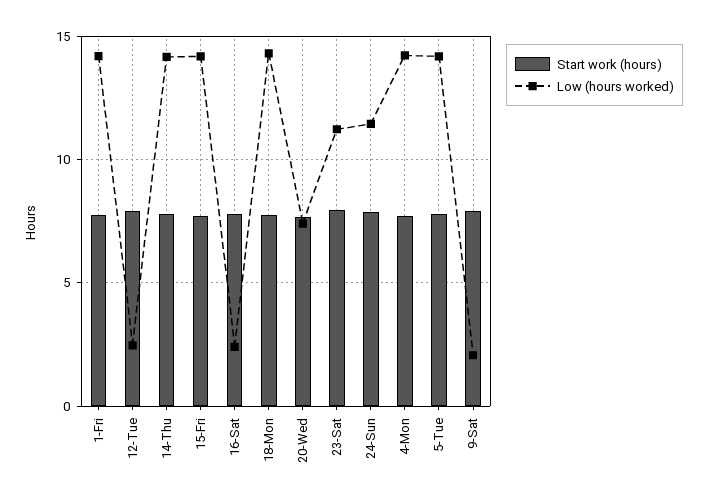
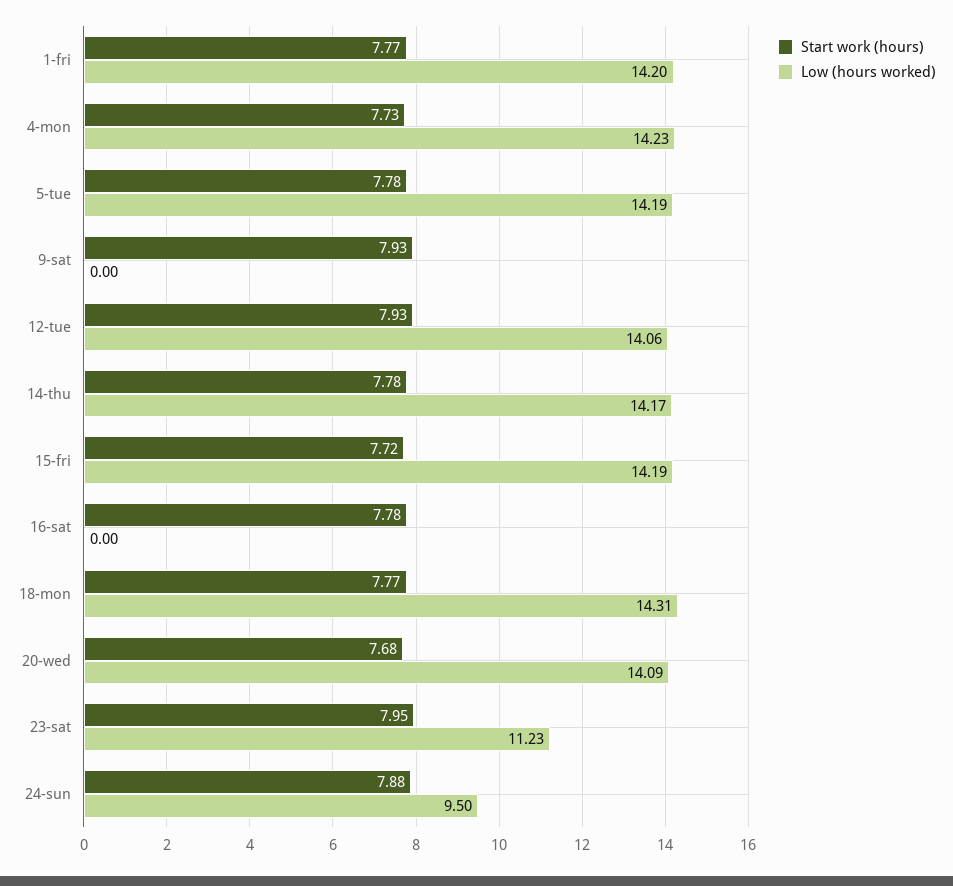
Low (hours worked), 12-Tue: 2.5 -> 14.06
Low (hours worked), 16-Sat: 2.5 -> 0
Low (hours worked), 20-Wed: 7.5 -> 14.09
Low (hours worked), 24-Sun: 11.5 -> 9.5
Low (hours worked), 9-Sat: 2 -> 0

